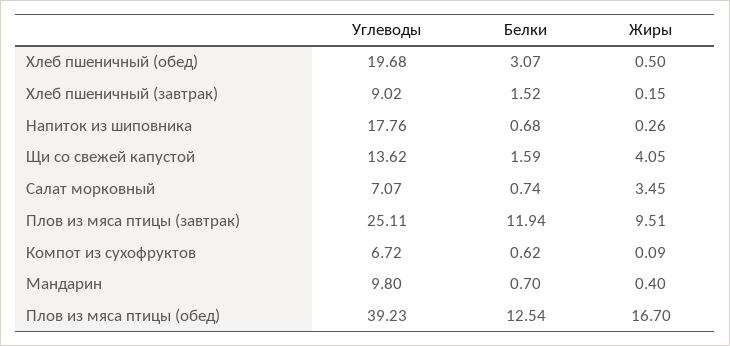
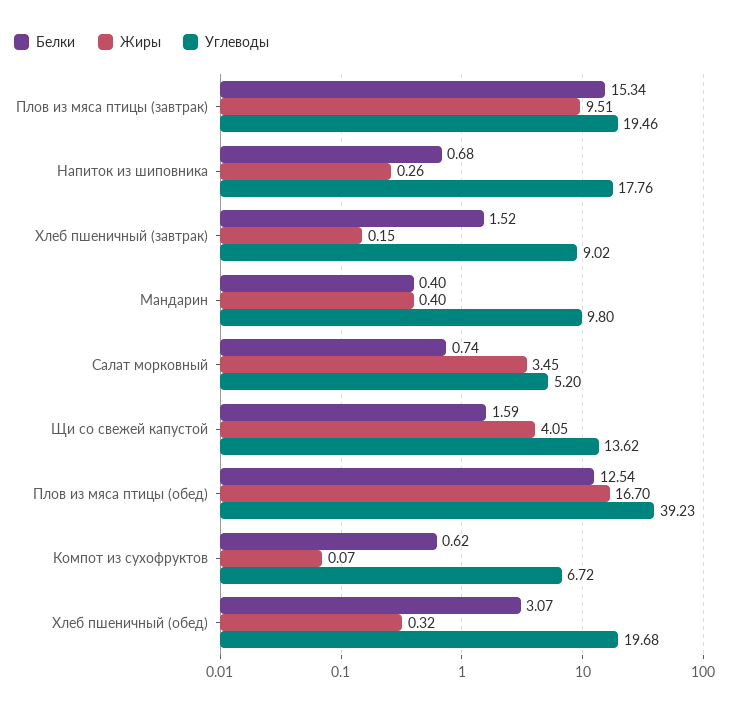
Жиры, Хлеб пшеничный (обед): 0.5 -> 0.32
Углеводы, Салат морковный: 7.07 -> 5.2
Углеводы, Плов из мяса птицы (завтрак): 25.11 -> 19.46
Белки, Плов из мяса птицы (завтрак): 11.94 -> 15.34
Жиры, Компот из сухофруктов: 0.09 -> 0.07
Белки, Мандарин: 0.7 -> 0.4

